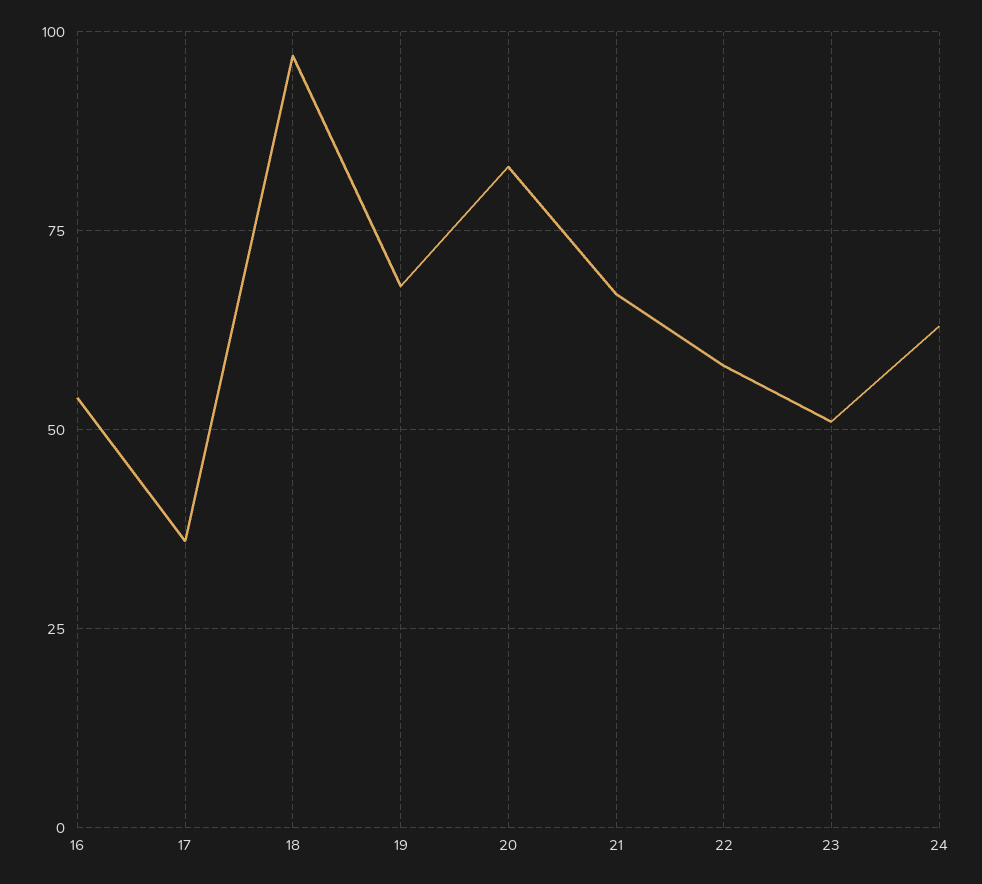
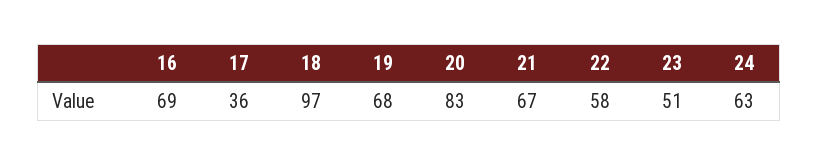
16: 55 -> 69

